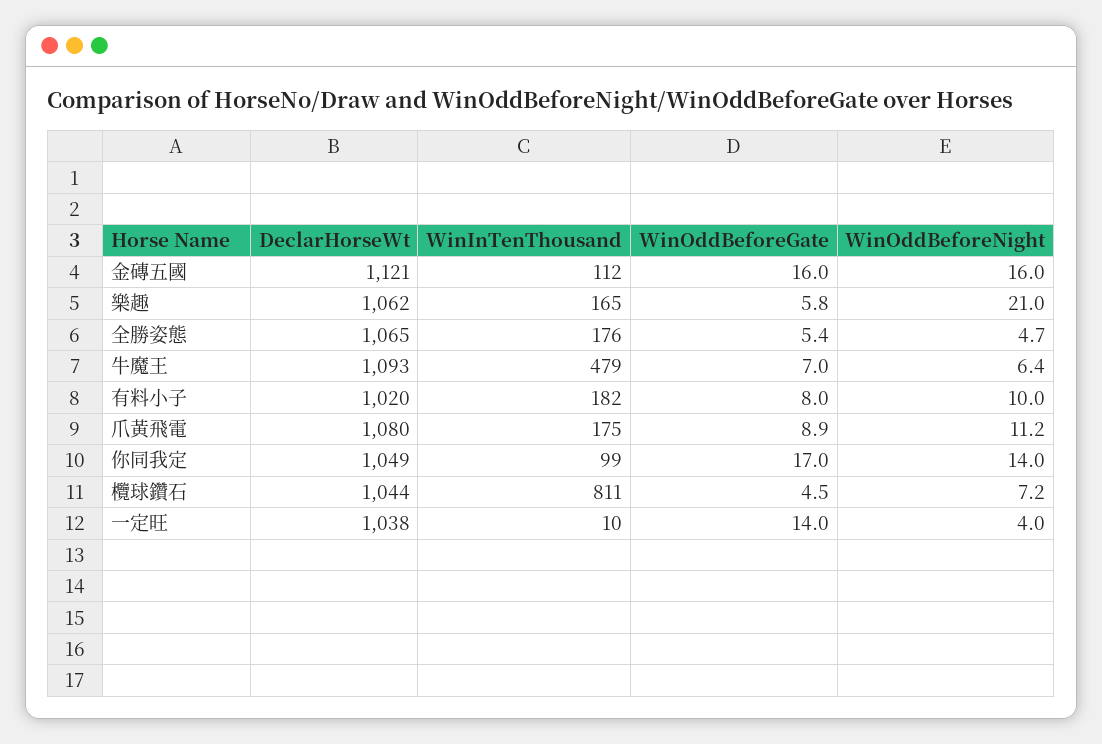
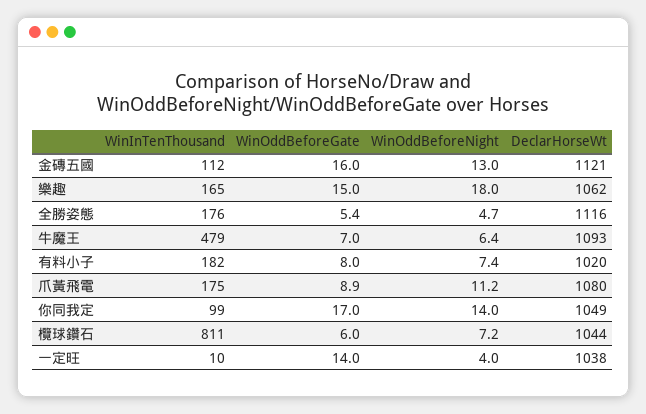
WinOddBeforeNight, 金磚五國: 16 -> 13
WinOddBeforeGate, 樂趣: 5.8 -> 15
WinOddBeforeNight, 樂趣: 21 -> 18
DeclarHorseWt, 全勝姿態: 1065 -> 1116
WinOddBeforeNight, 有料小子: 10 -> 7.4
WinOddBeforeGate, 欖球鑽石: 4.5 -> 6

